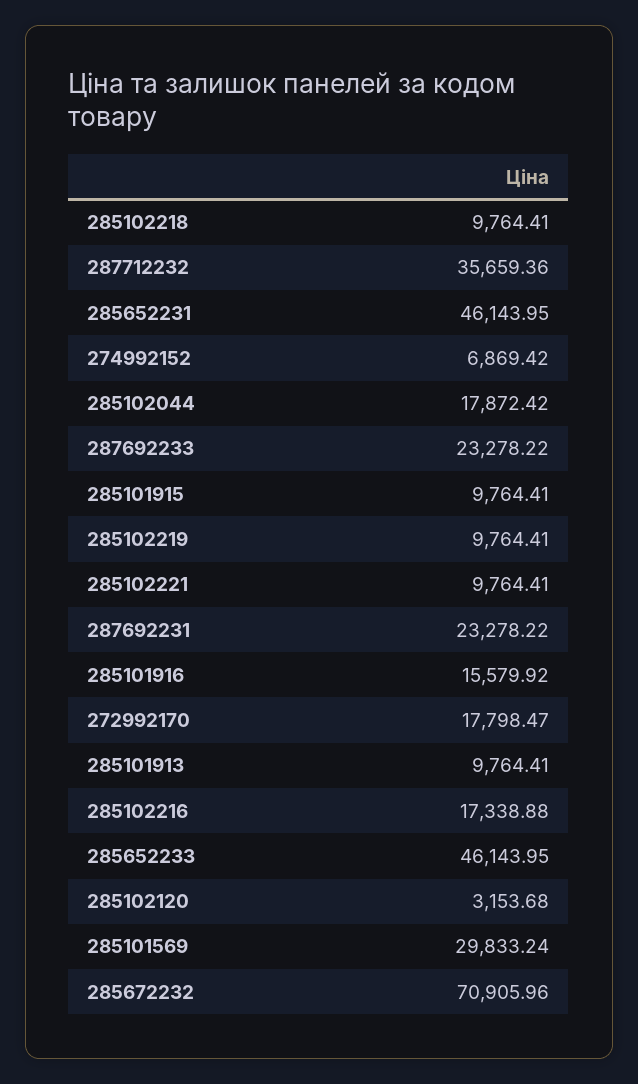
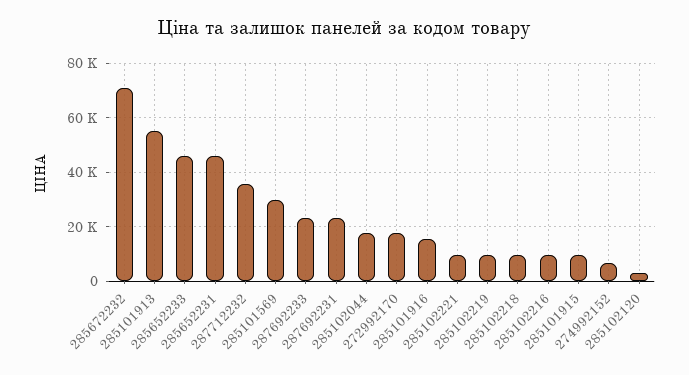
285101913: 9764.41 -> 55000
285102216: 17338.88 -> 10000

